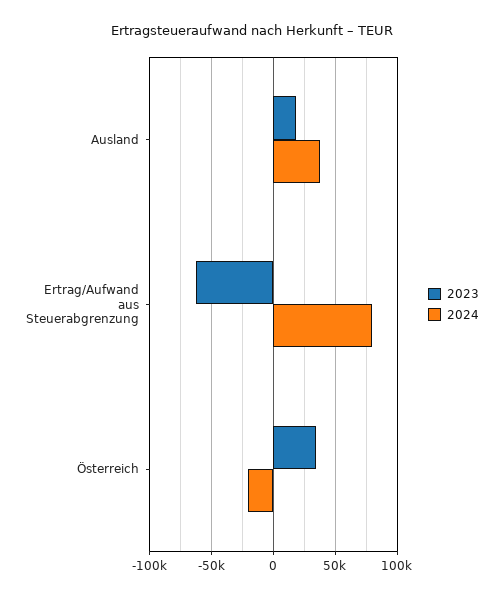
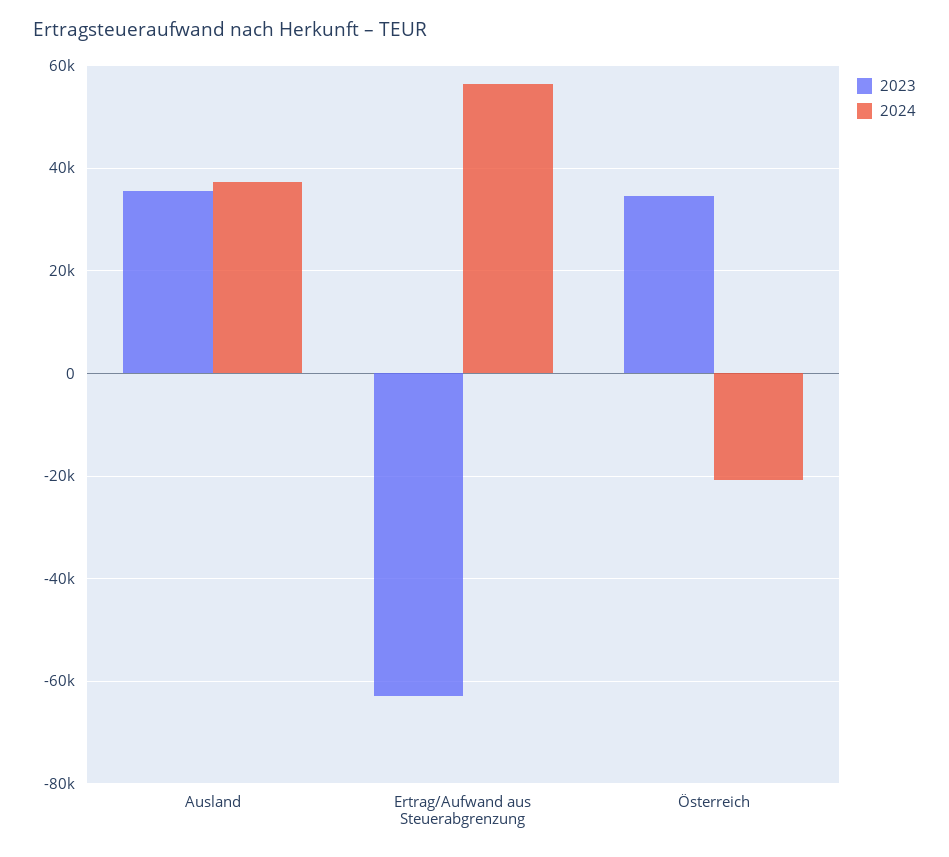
2023, Ausland: 20000 -> 36000
2024, Ertrag/Aufwand aus Steuerabgrenzung: 80000 -> 56000

